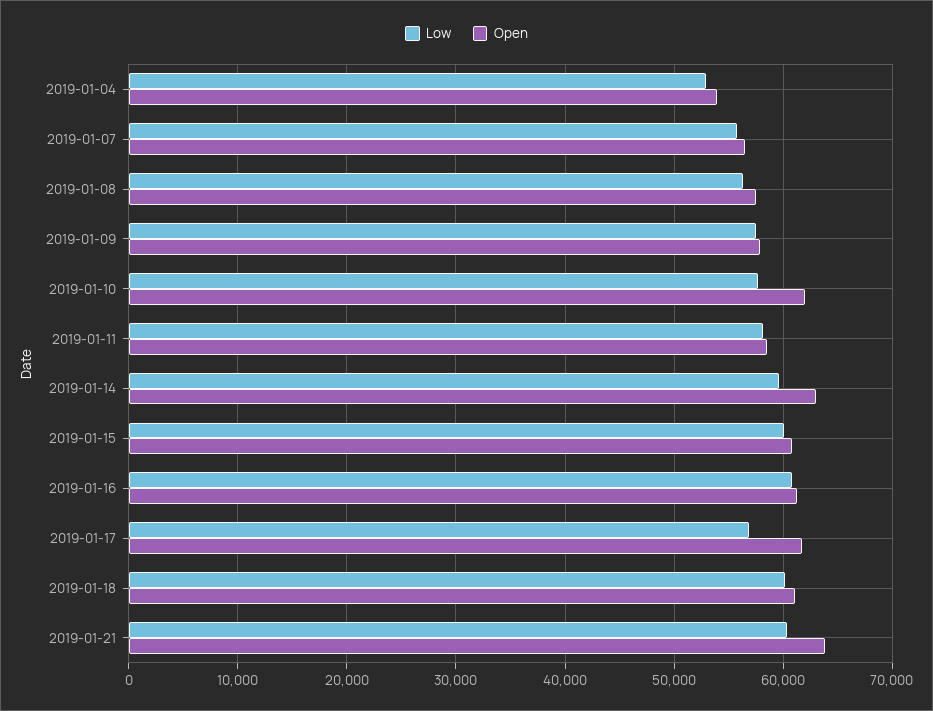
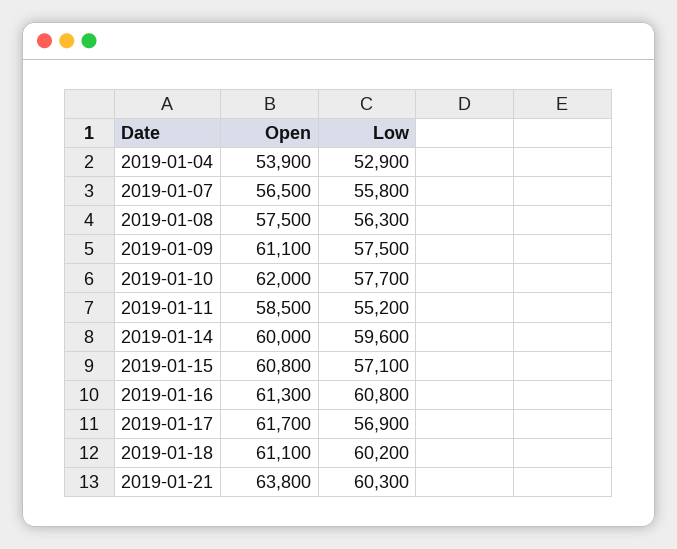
Open, 2019-01-09: 58000 -> 61100
Low, 2019-01-11: 58000 -> 55200
Open, 2019-01-14: 63000 -> 60000
Low, 2019-01-15: 60000 -> 57100

